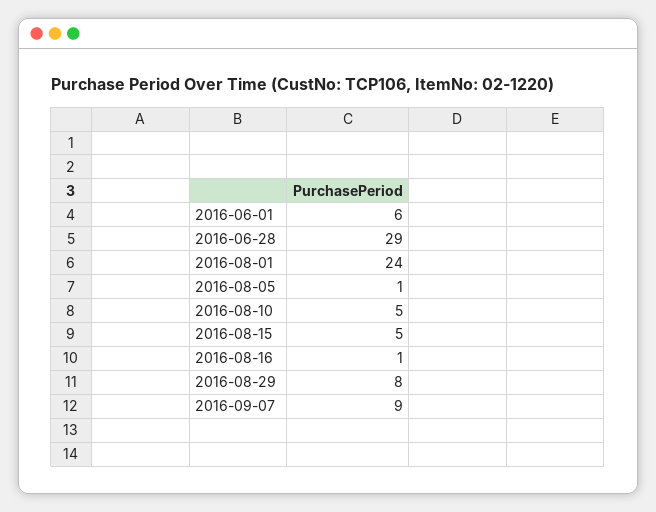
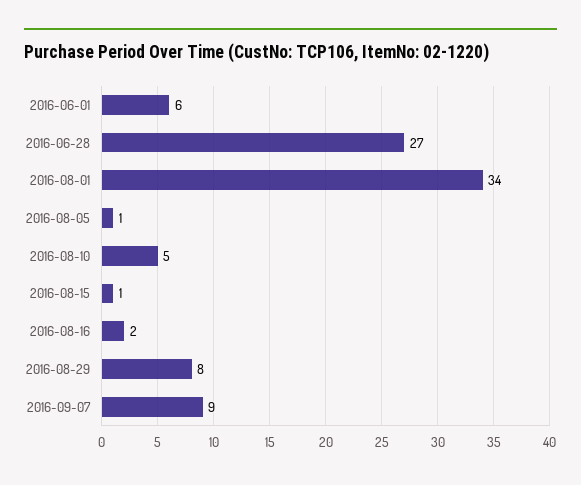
2016-06-28: 29 -> 27
2016-08-01: 24 -> 34
2016-08-15: 5 -> 1
2016-08-16: 1 -> 2

